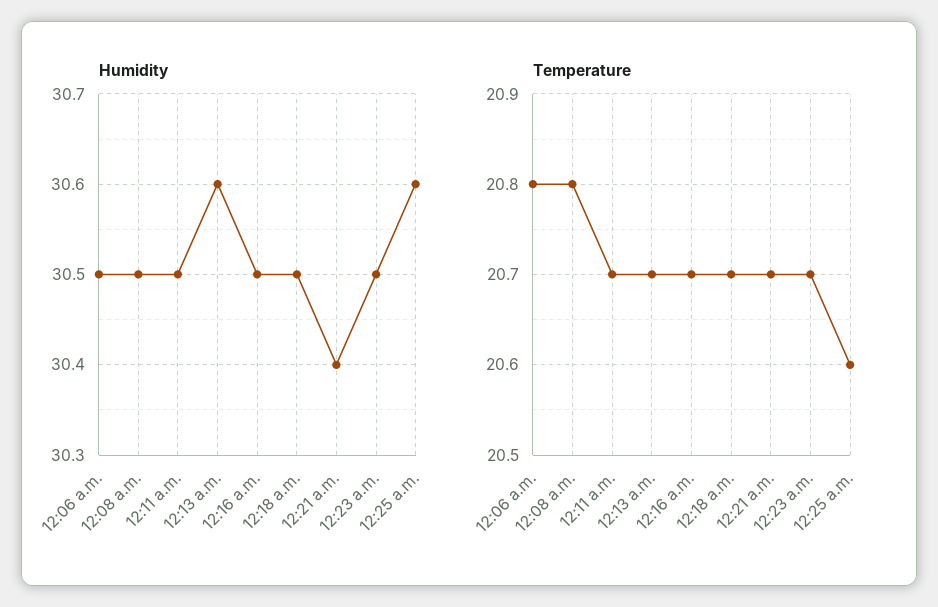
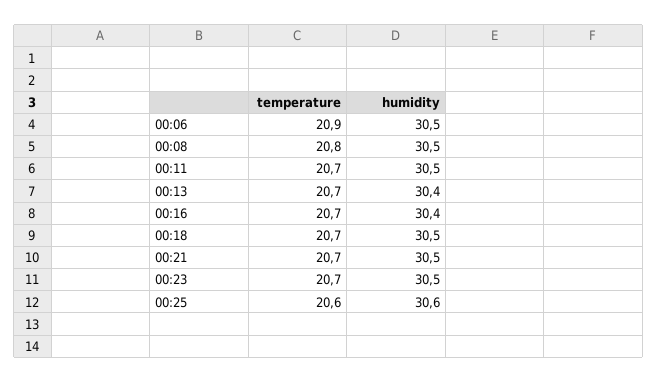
Humidity, 12:13 a.m.: 30.6 -> 30.4
Humidity, 12:16 a.m.: 30.5 -> 30.4
Humidity, 12:21 a.m.: 30.4 -> 30.5
Temperature, 12:06 a.m.: 20.8 -> 20.9

